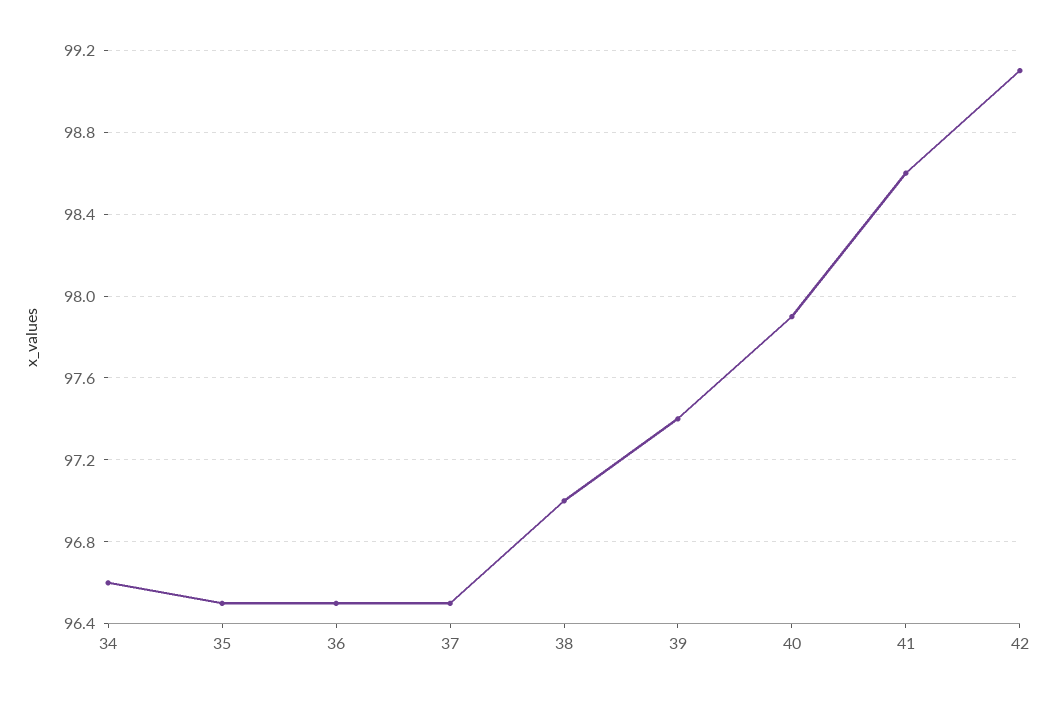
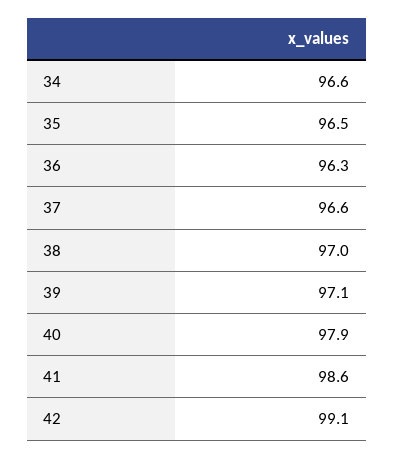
36: 96.5 -> 96.3
37: 96.5 -> 96.6
39: 97.4 -> 97.1

